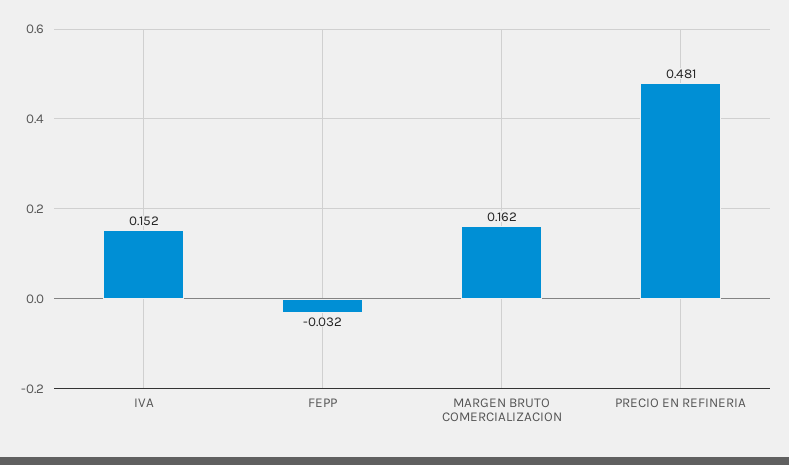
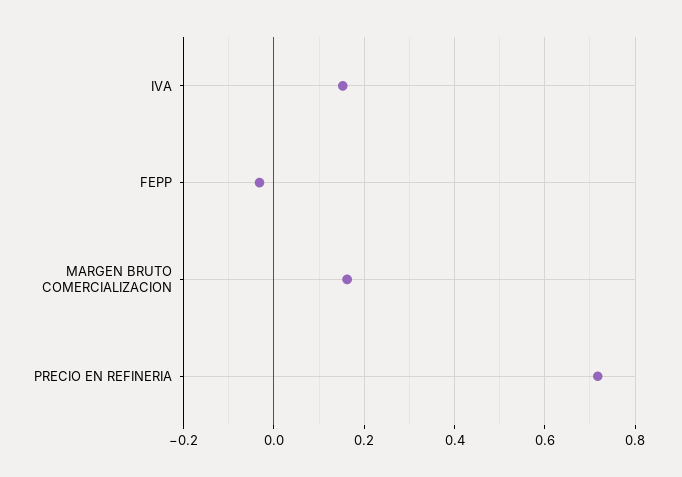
PRECIO EN REFINERIA: 0.481 -> 0.72

